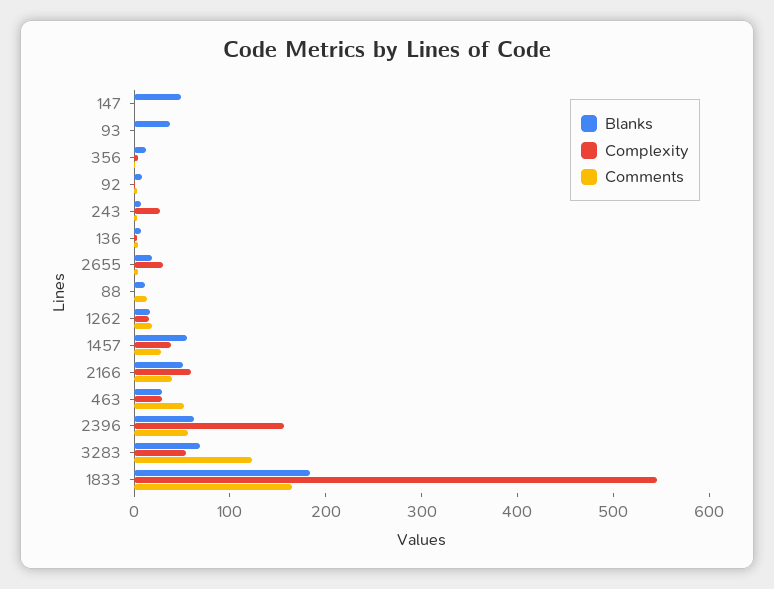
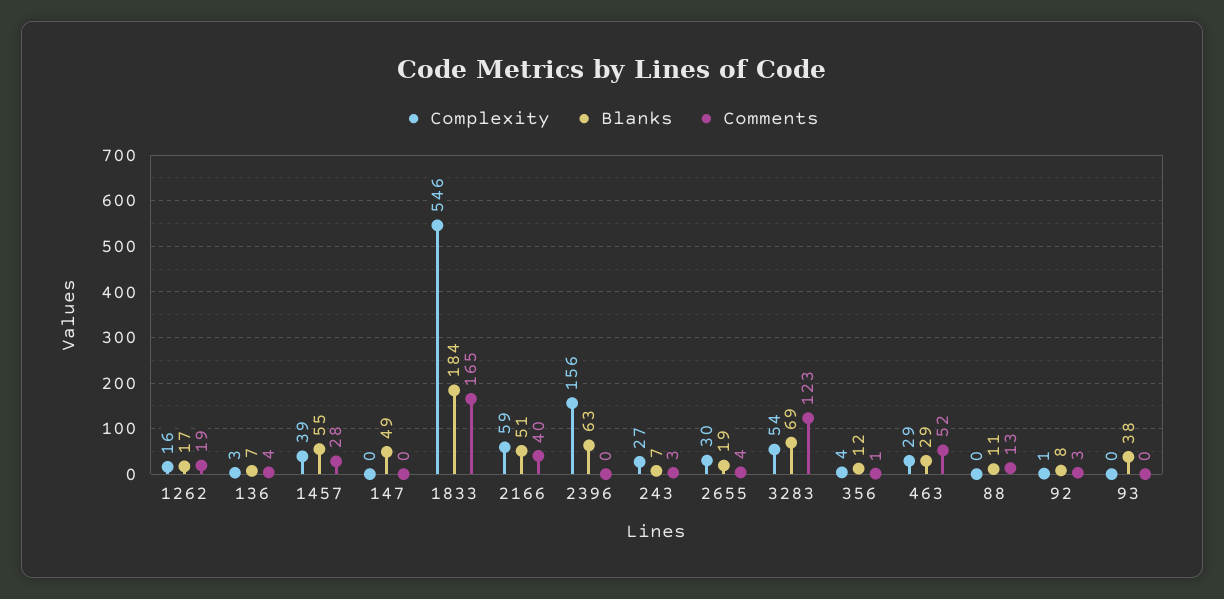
Comments, 2396: 60 -> 0

